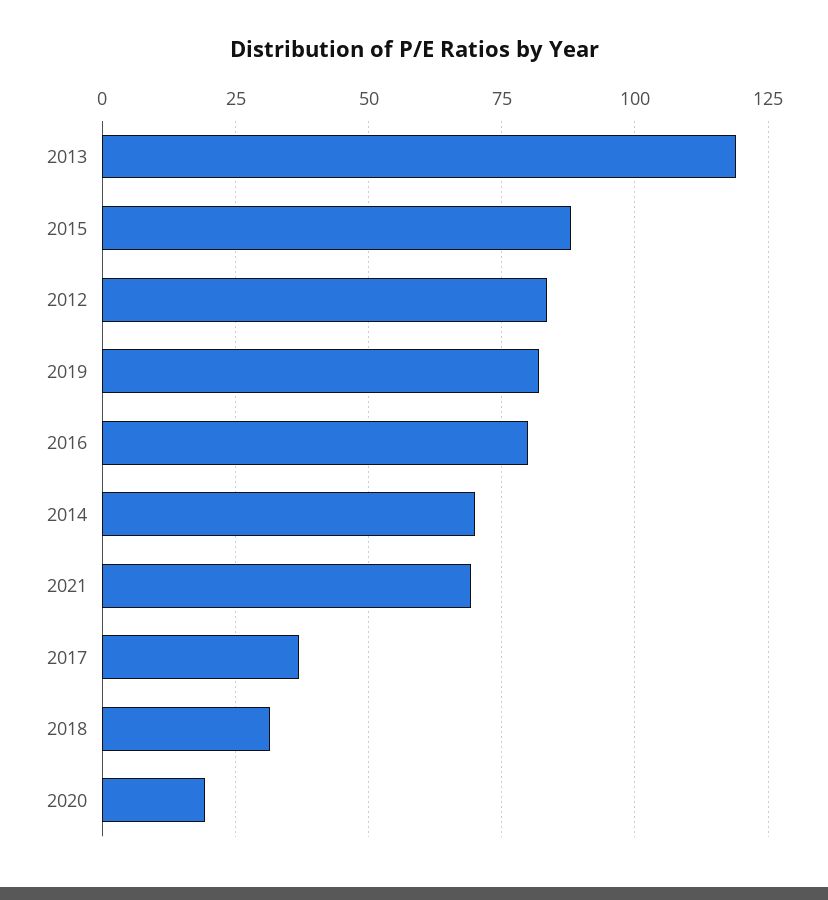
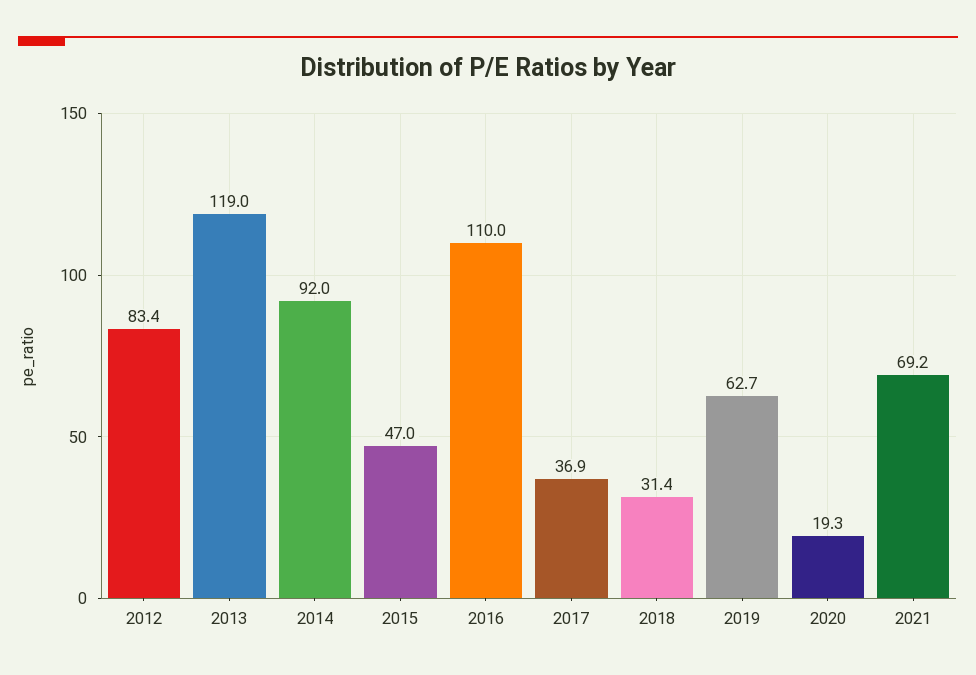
2015: 87.5 -> 47
2019: 82.5 -> 62.7
2016: 80 -> 110
2014: 70 -> 92

